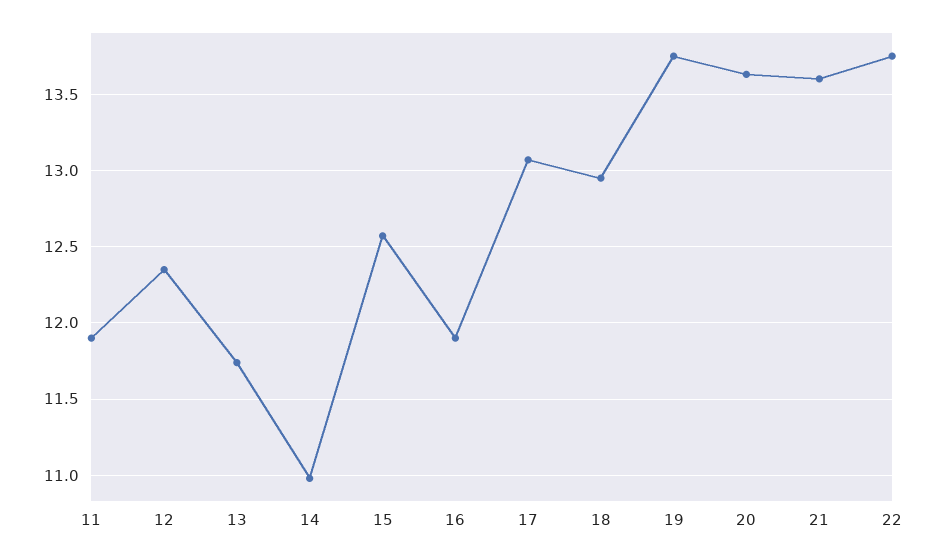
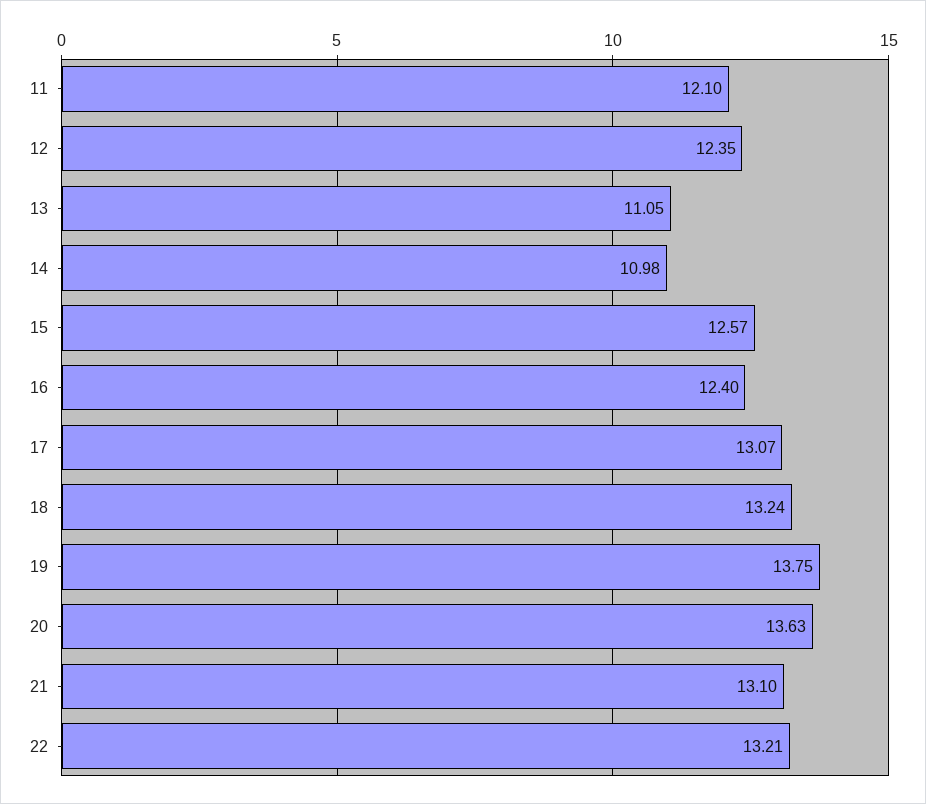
11: 11.9 -> 12.1
13: 11.75 -> 11.05
16: 11.9 -> 12.4
18: 12.95 -> 13.24
21: 13.6 -> 13.1
22: 13.75 -> 13.21

